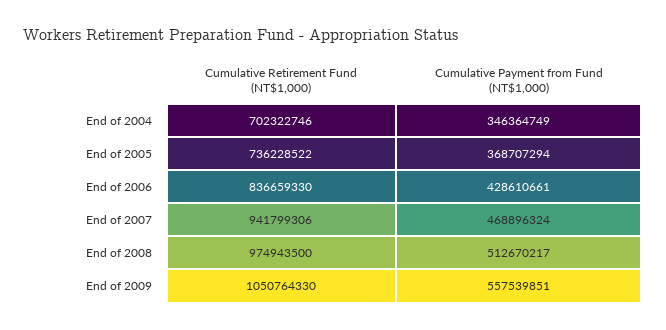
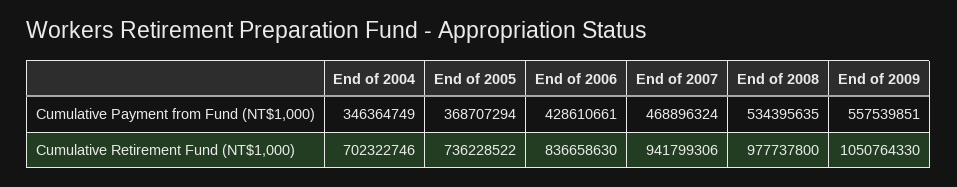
Cumulative Retirement Fund (NT$1,000), End of 2006: 836659330 -> 836658630
Cumulative Retirement Fund (NT$1,000), End of 2008: 974943500 -> 977737800
Cumulative Payment from Fund (NT$1,000), End of 2008: 512670217 -> 534395635

